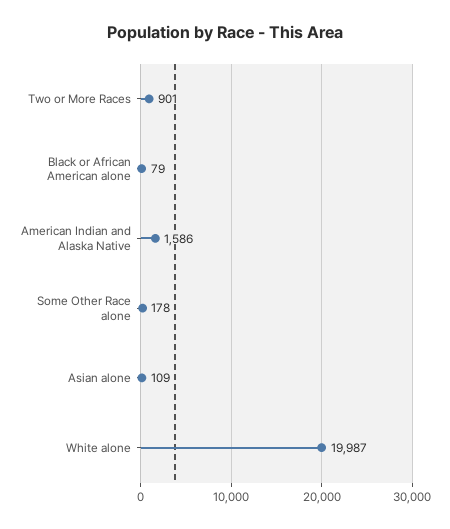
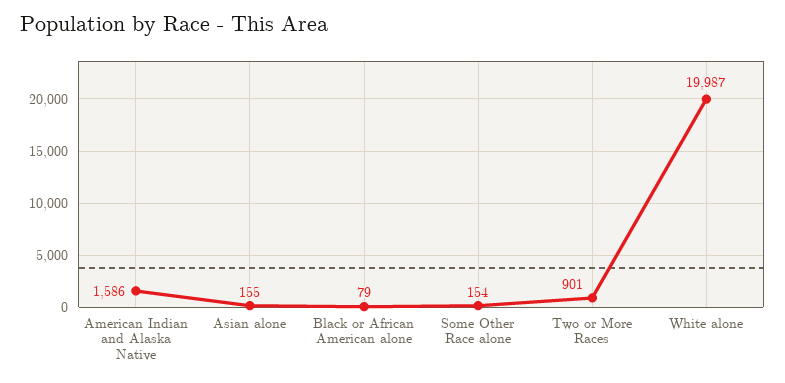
Some Other Race alone: 178 -> 154
Asian alone: 109 -> 155

